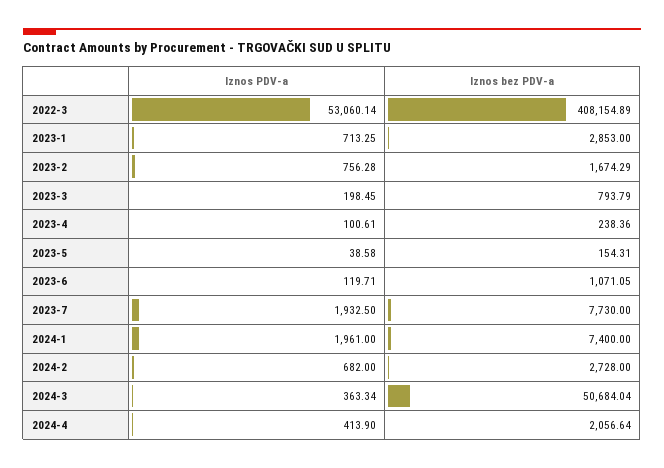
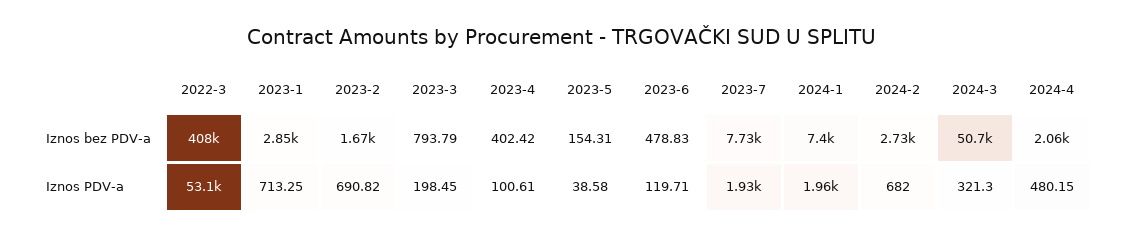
Iznos PDV-a, 2023-2: 756.28 -> 690.82
Iznos bez PDV-a, 2023-4: 238.36 -> 402.42
Iznos bez PDV-a, 2023-6: 1071.05 -> 478.83
Iznos PDV-a, 2024-3: 363.34 -> 321.3
Iznos PDV-a, 2024-4: 413.9 -> 480.15

